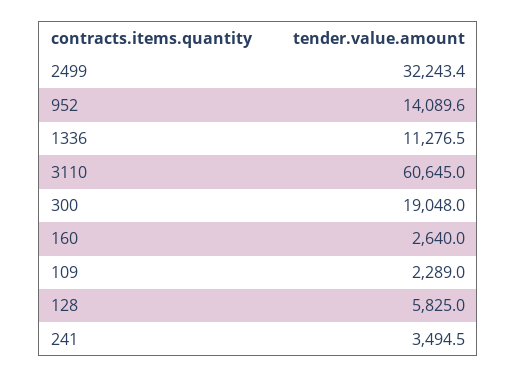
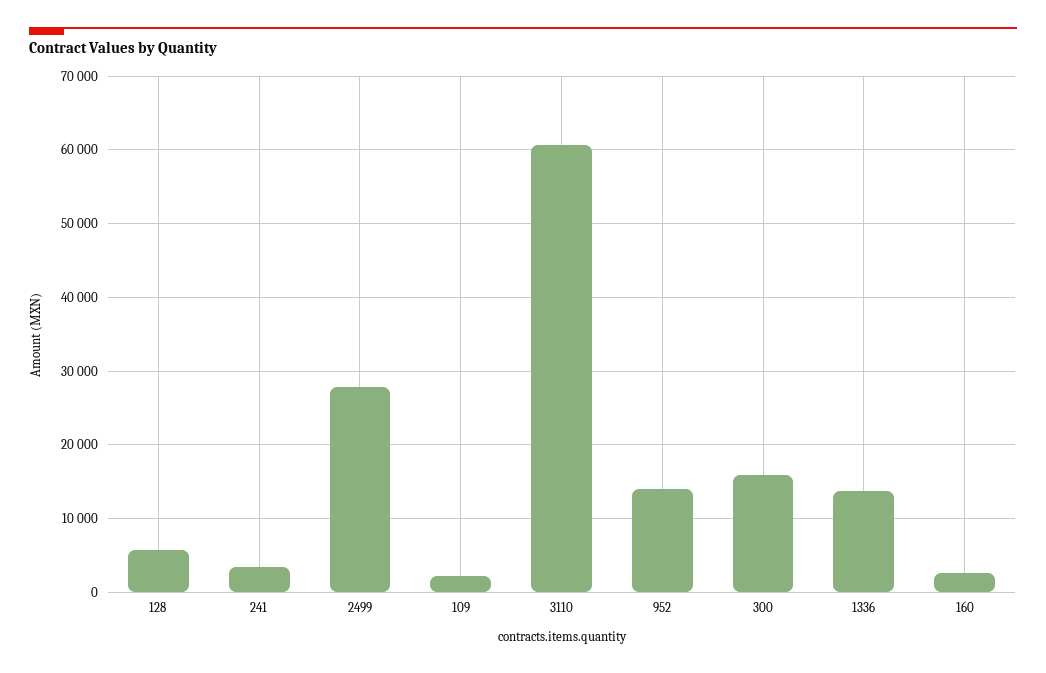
2499: 32243.4 -> 28000
1336: 11276.5 -> 14000
300: 19048 -> 16000

